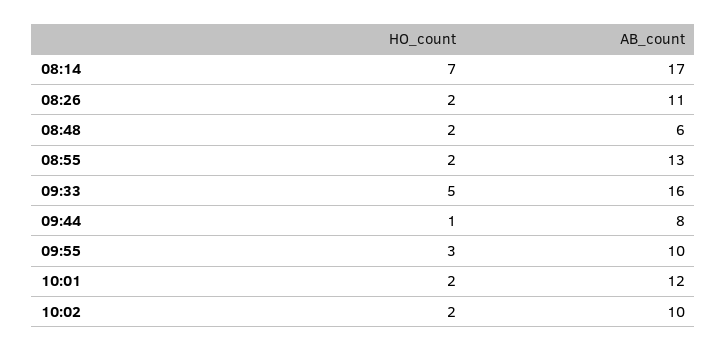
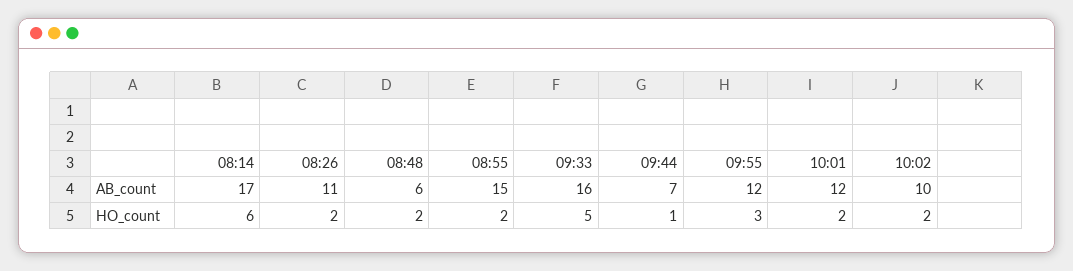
HO_count, 08:14: 7 -> 6
AB_count, 08:55: 13 -> 15
AB_count, 09:44: 8 -> 7
AB_count, 09:55: 10 -> 12

